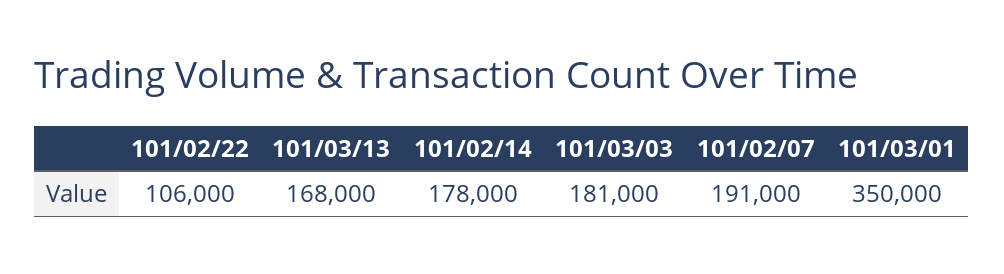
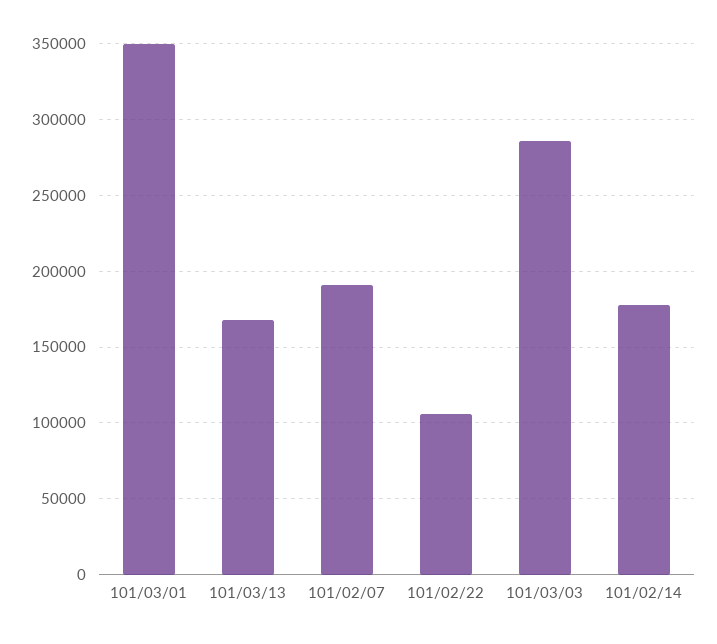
101/03/03: 181000 -> 285000

